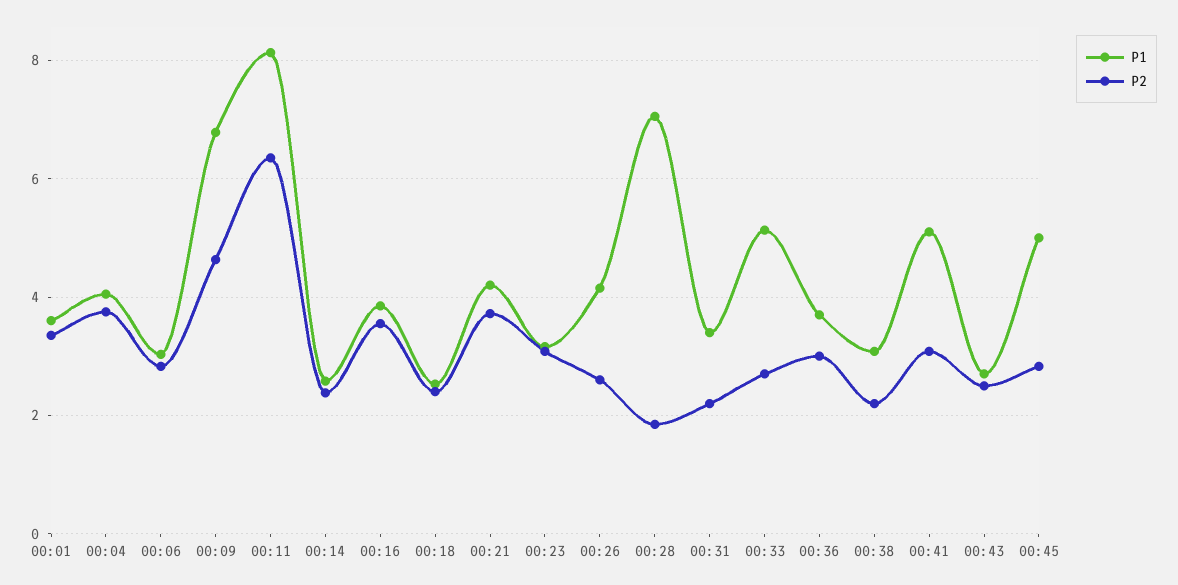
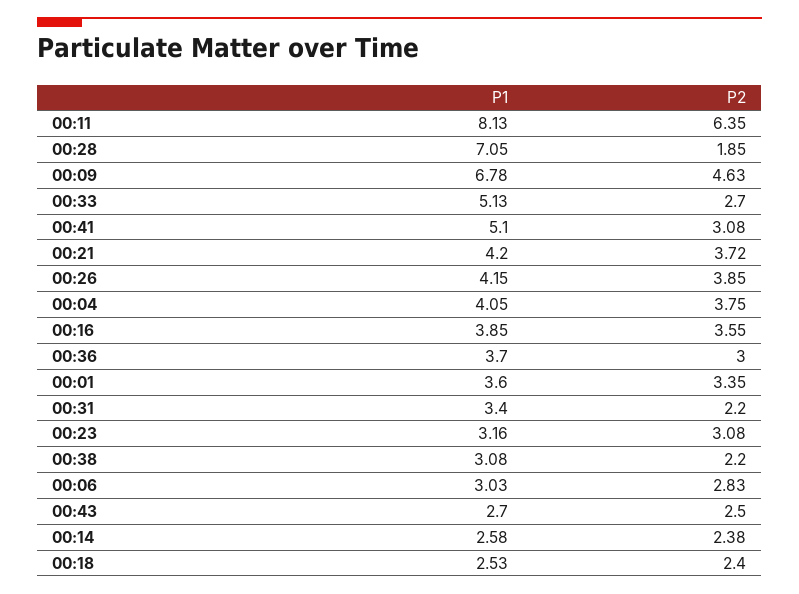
P2, 00:26: 2.6 -> 3.85
P1, 00:45: 5 -> none
P2, 00:45: 2.8 -> none

